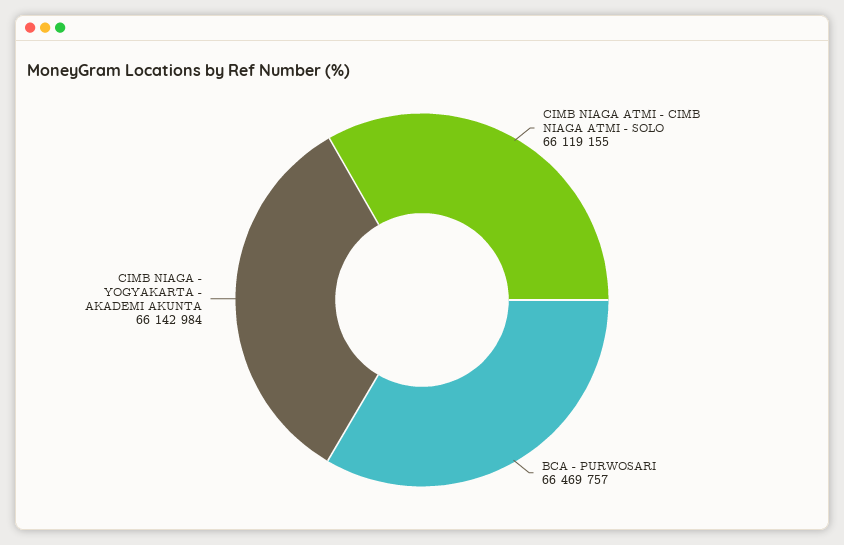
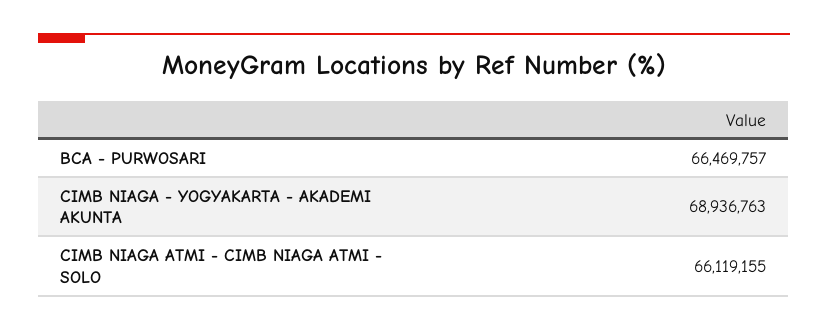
CIMB NIAGA - YOGYAKARTA - AKADEMI AKUNTA: 66142984 -> 68936763

